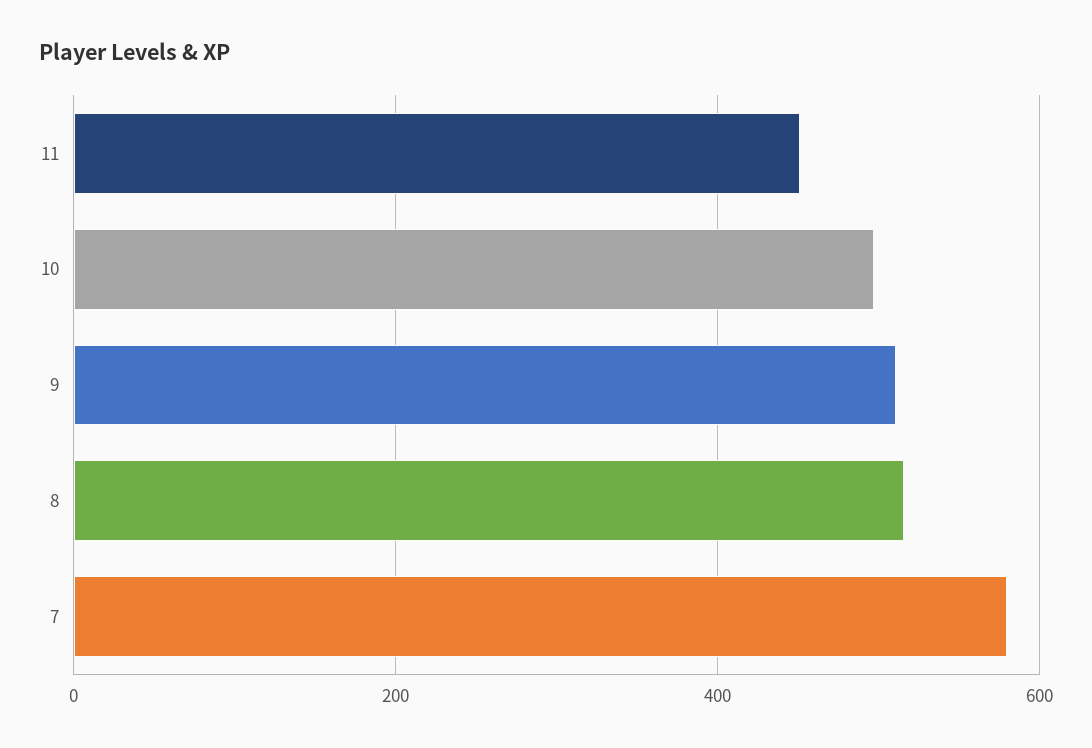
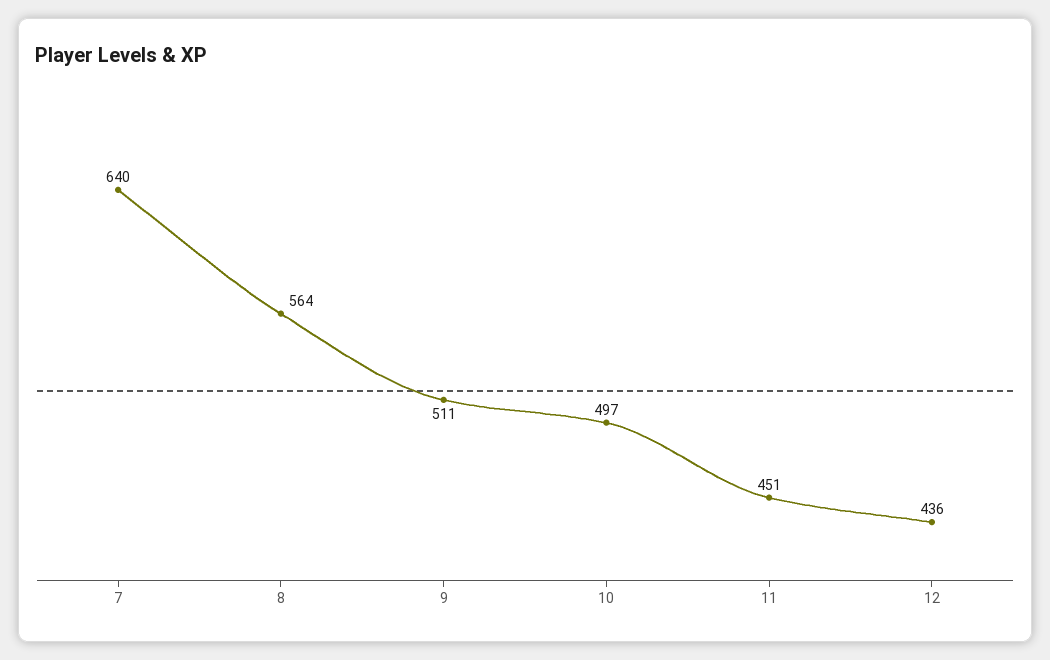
8: 520 -> 564
7: 580 -> 640
12: none -> 436

